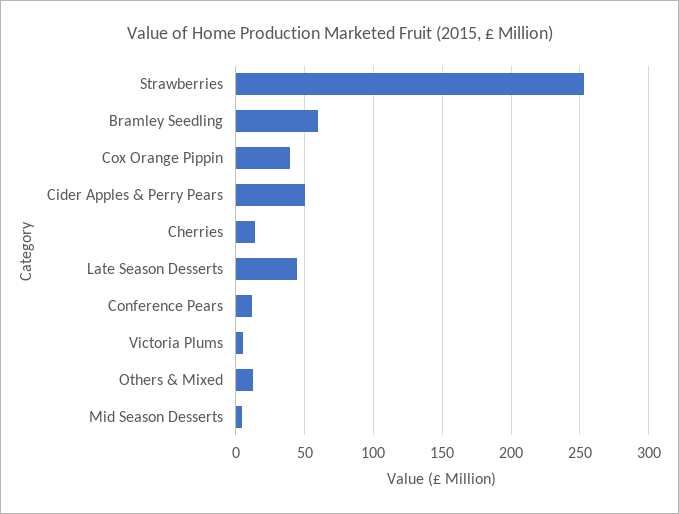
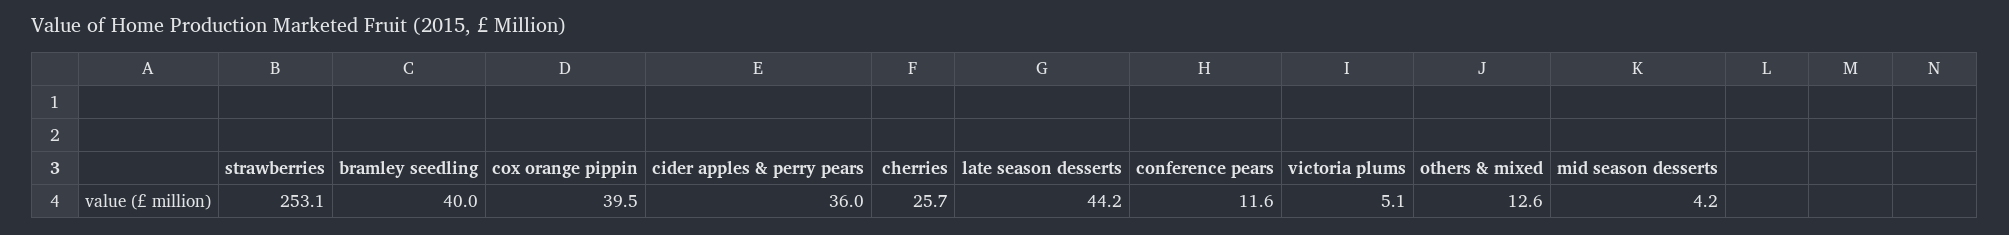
Bramley Seedling: 60 -> 40
Cider Apples & Perry Pears: 50 -> 36
Cherries: 15 -> 25.7

